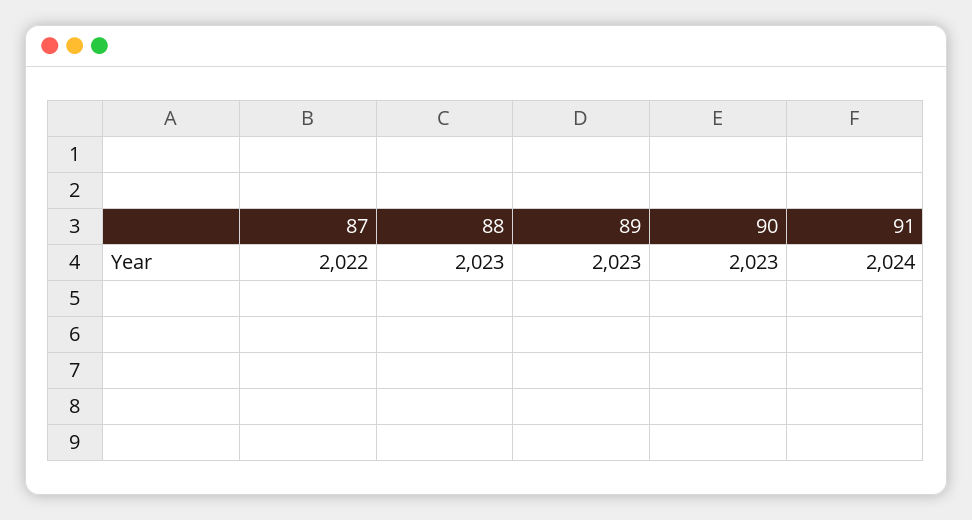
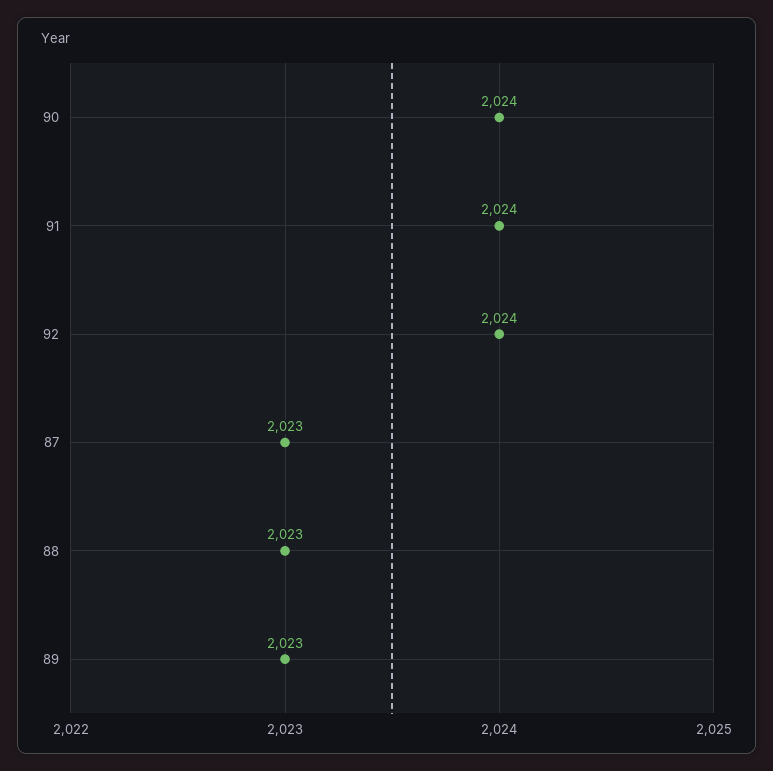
87: 2022 -> 2023
90: 2023 -> 2024
92: none -> 2024

